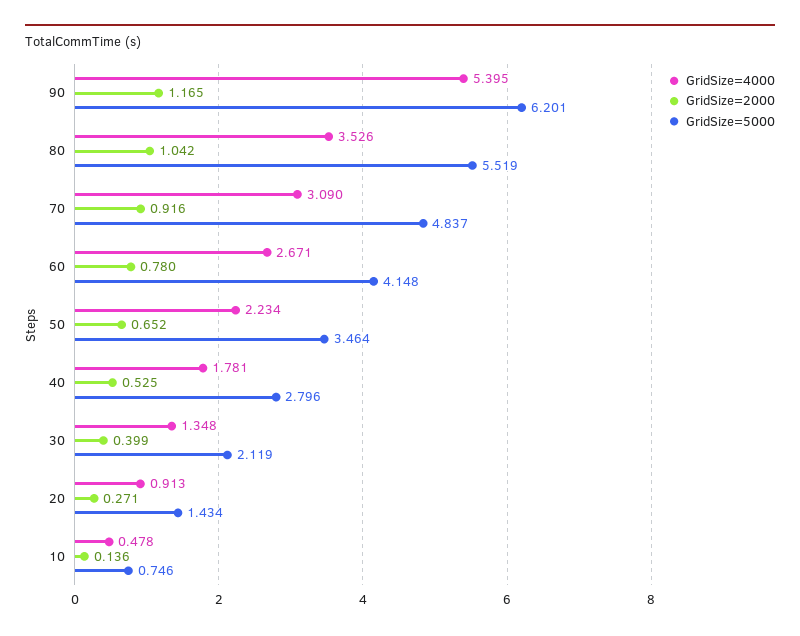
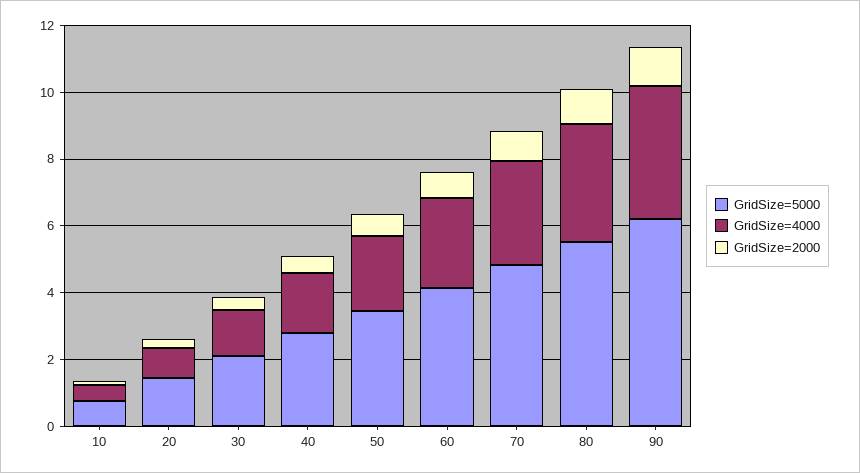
GridSize=4000, 90: 5.395 -> 4

